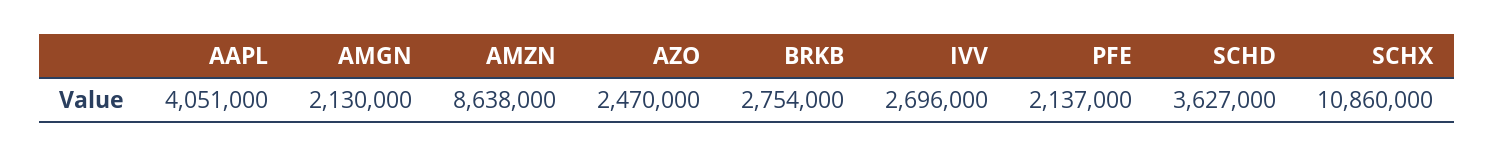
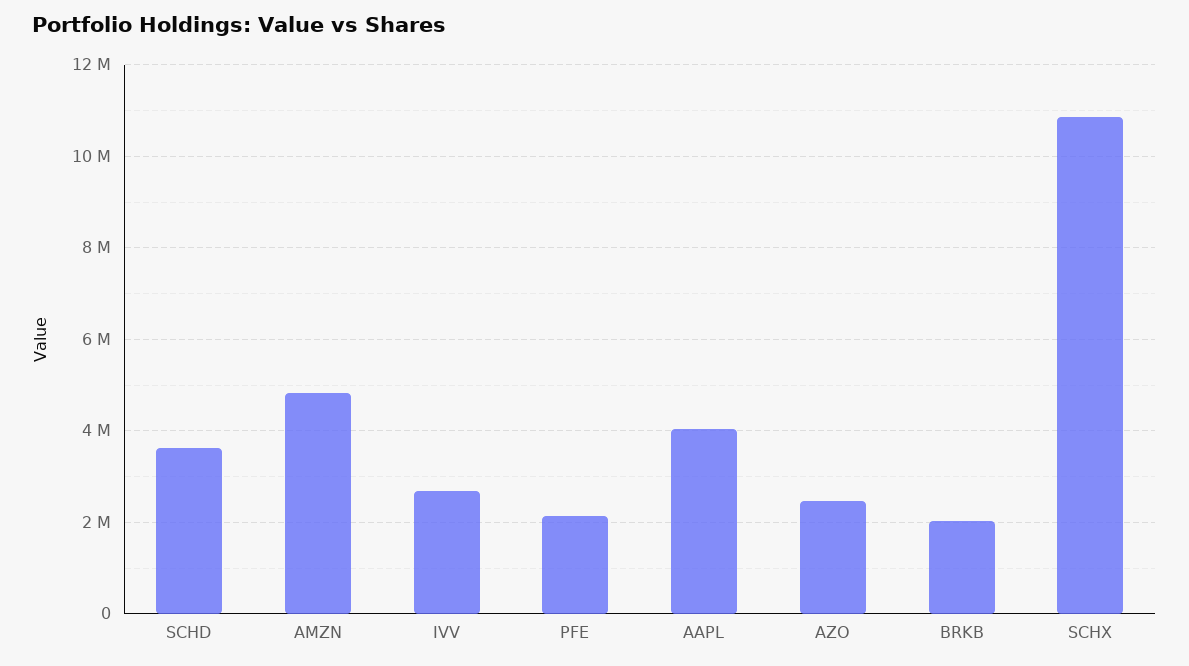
AMGN: 2130000 -> none
AMZN: 8638000 -> 4800000
BRKB: 2754000 -> 2000000

